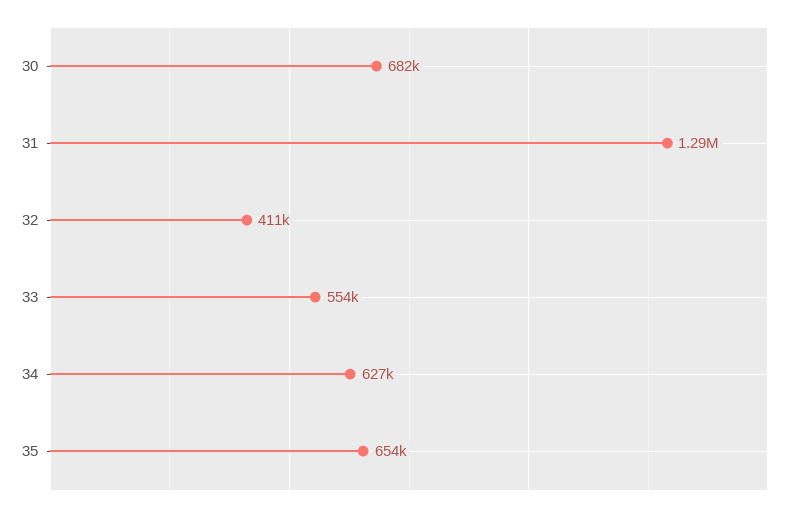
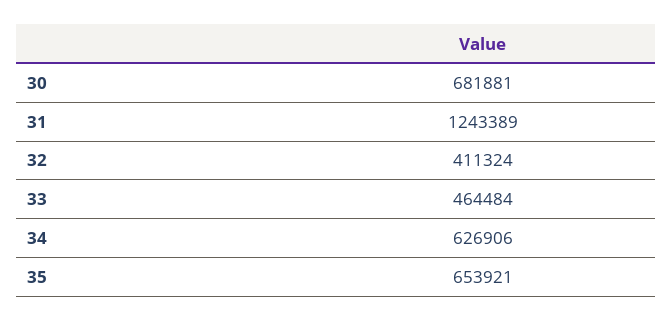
31: 1290000 -> 1243389
33: 554000 -> 464484

